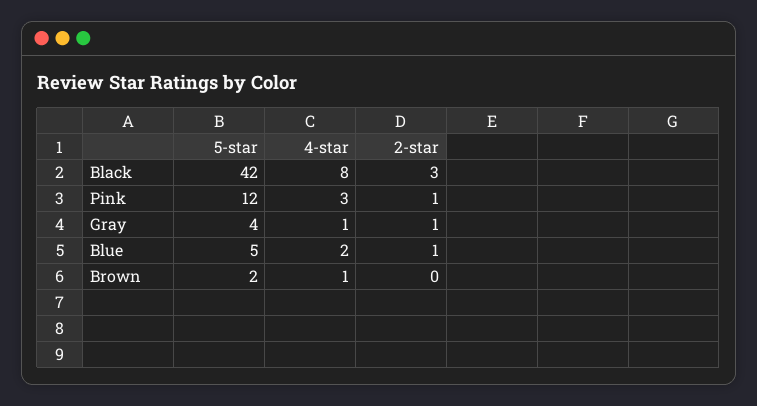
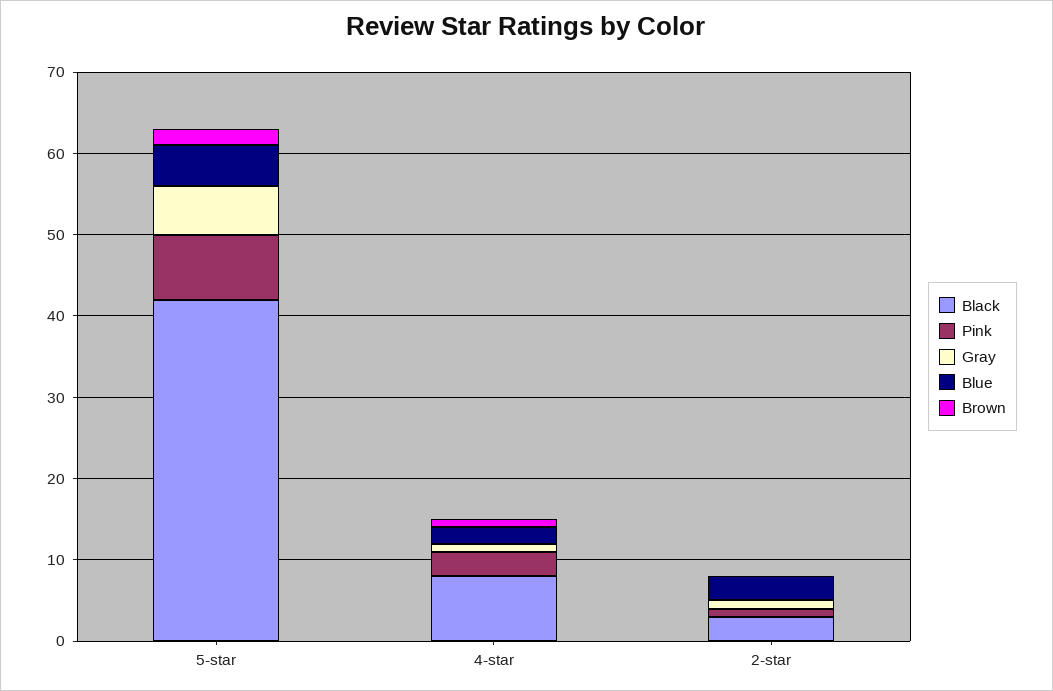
Pink, 5-star: 12 -> 8
Gray, 5-star: 4 -> 6
Blue, 2-star: 1 -> 3

